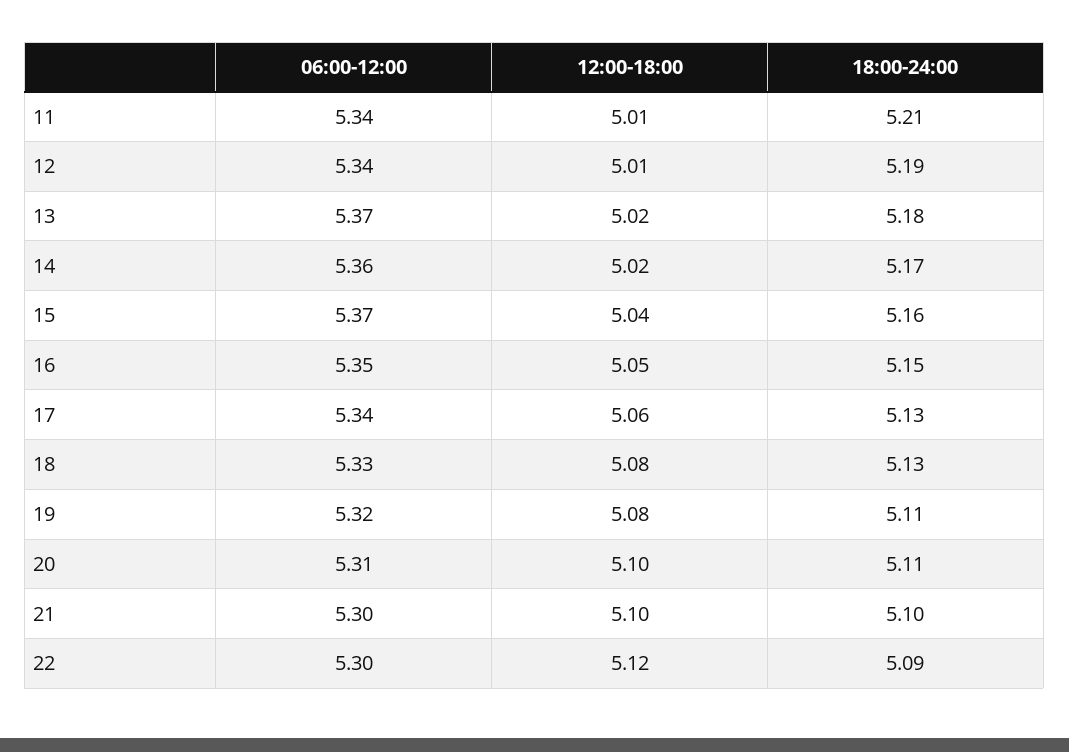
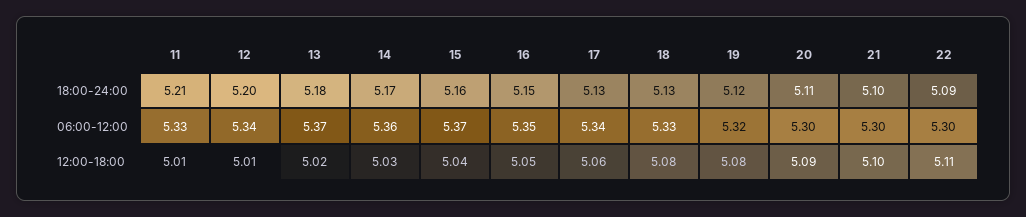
06:00-12:00, 11: 5.34 -> 5.33
18:00-24:00, 12: 5.19 -> 5.2
12:00-18:00, 14: 5.02 -> 5.03
18:00-24:00, 19: 5.11 -> 5.12
06:00-12:00, 20: 5.31 -> 5.3
12:00-18:00, 20: 5.1 -> 5.09
12:00-18:00, 22: 5.12 -> 5.11

